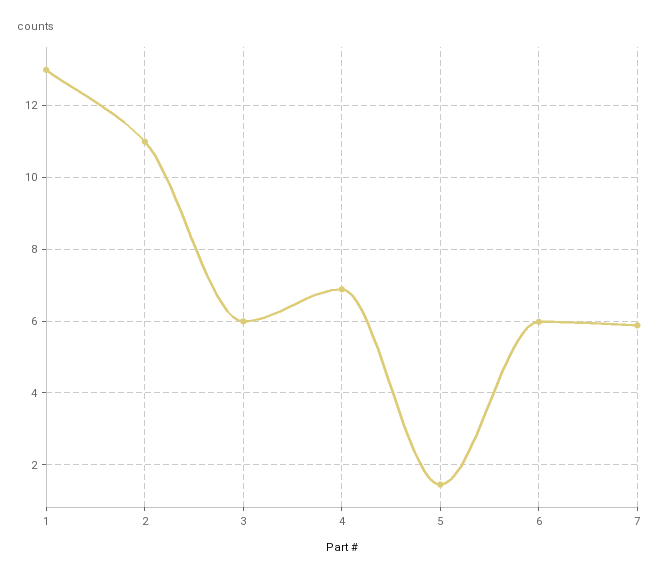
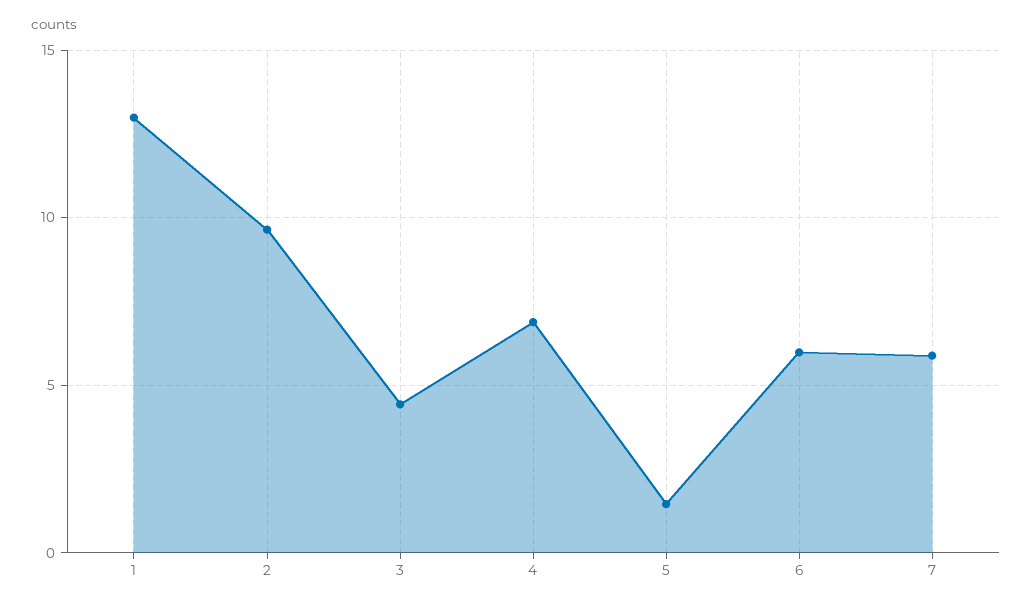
2: 11 -> 9.5
3: 6 -> 4.5

